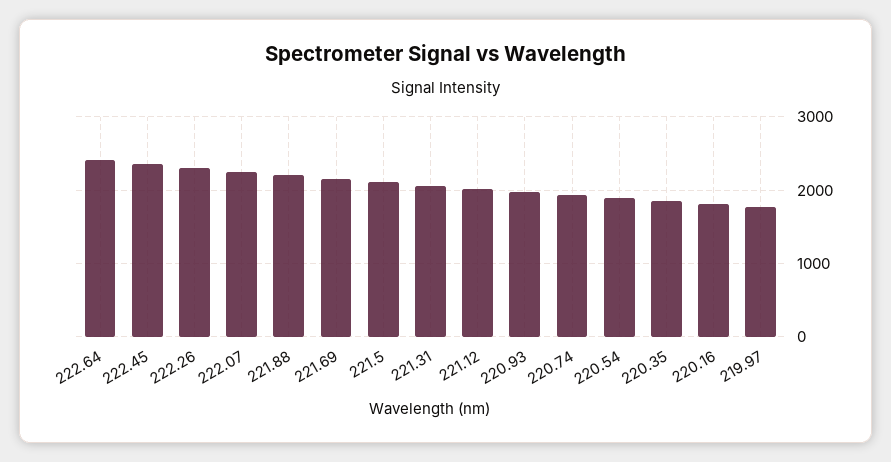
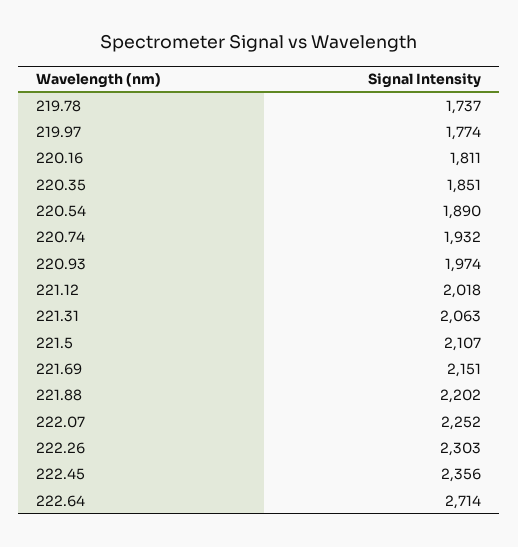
222.64: 2400 -> 2714
219.78: none -> 1737

